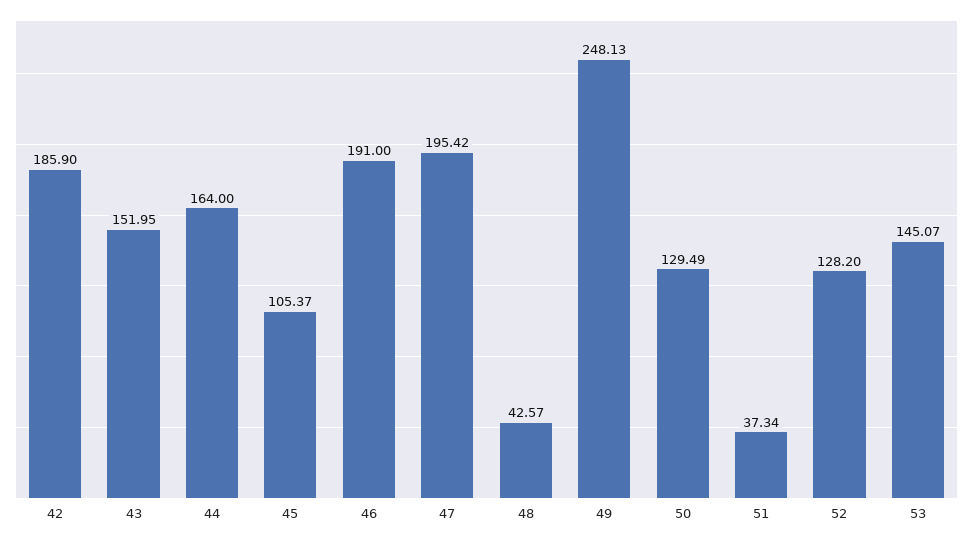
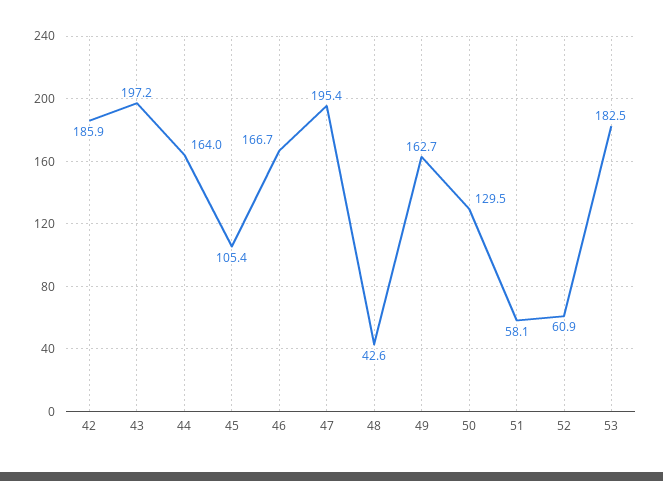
43: 151.95 -> 197.2
46: 191 -> 166.7
49: 248.13 -> 162.7
51: 37.34 -> 58.1
52: 128.2 -> 60.9
53: 145.07 -> 182.5

